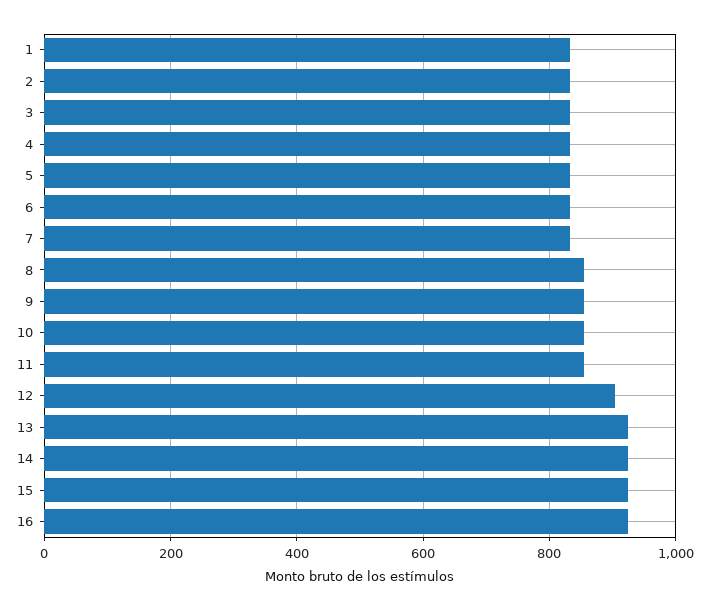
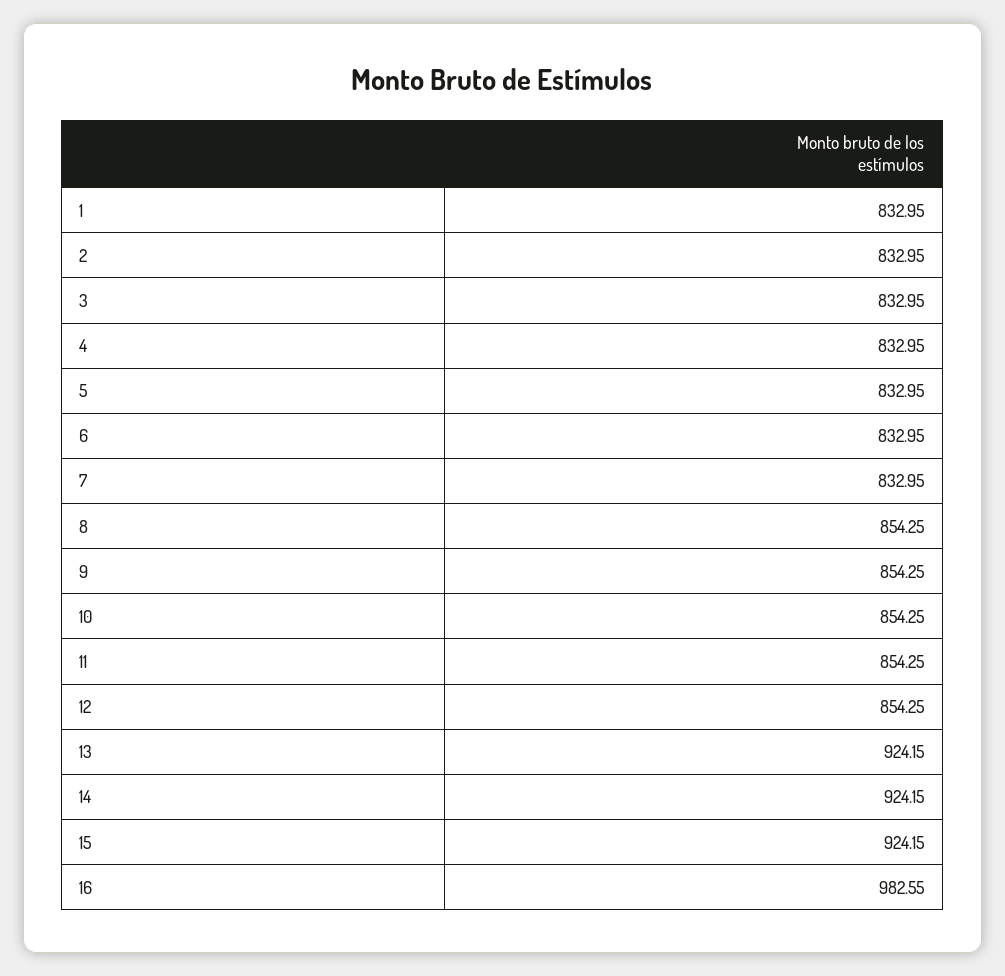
12: 900 -> 854.25
16: 920 -> 982.55

